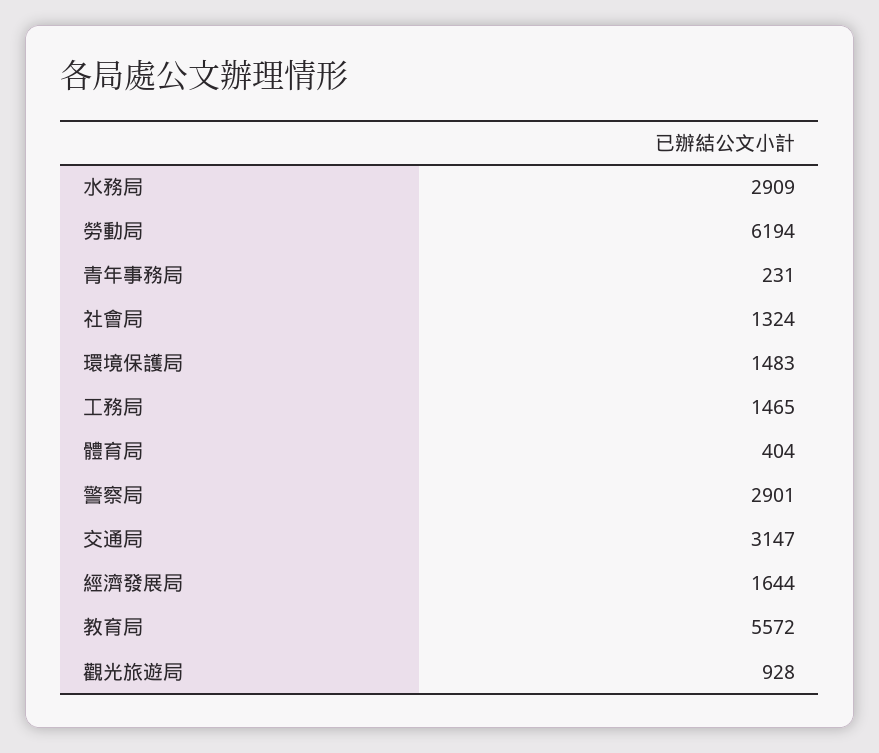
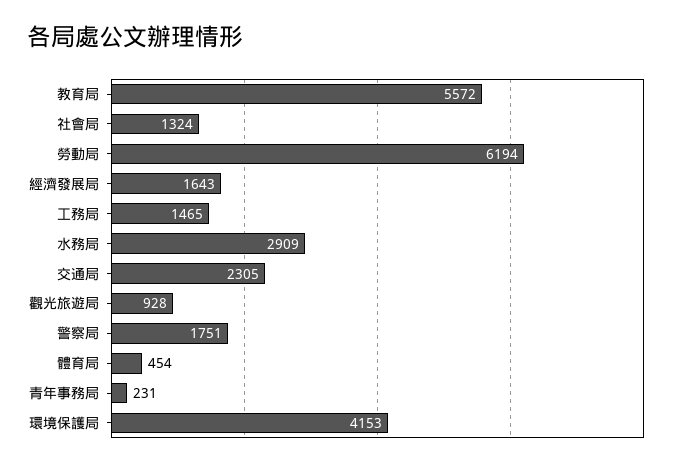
環境保護局: 1483 -> 4153
體育局: 404 -> 454
警察局: 2901 -> 1751
交通局: 3147 -> 2305
經濟發展局: 1644 -> 1643

